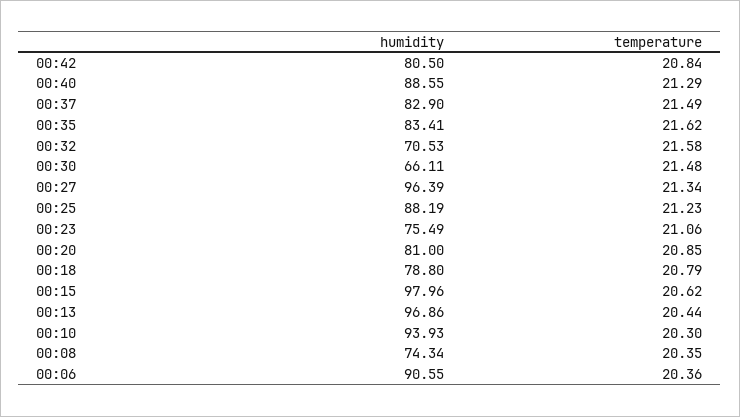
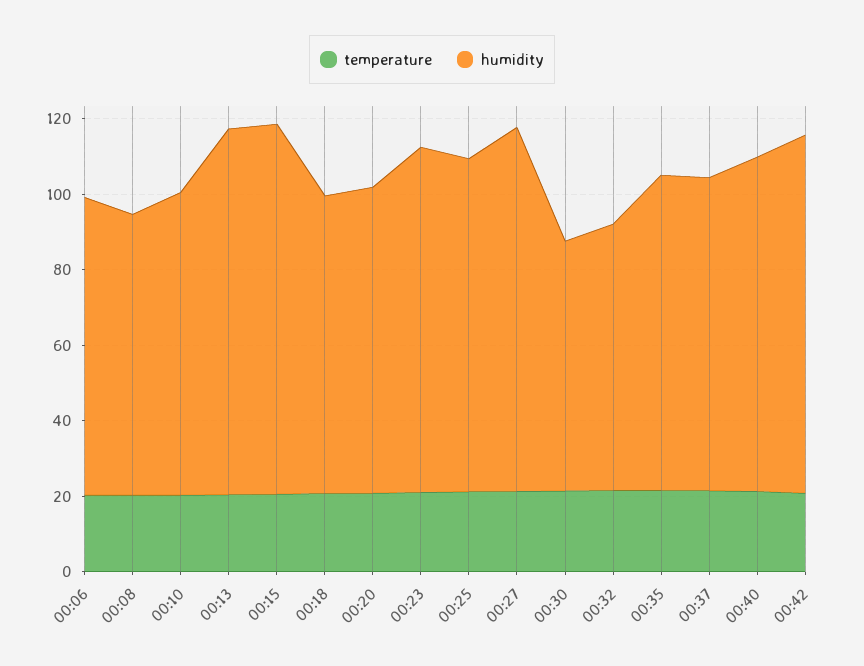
humidity, 00:42: 80.5 -> 95
humidity, 00:23: 75.49 -> 90
humidity, 00:10: 93.93 -> 80
humidity, 00:06: 90.55 -> 80

